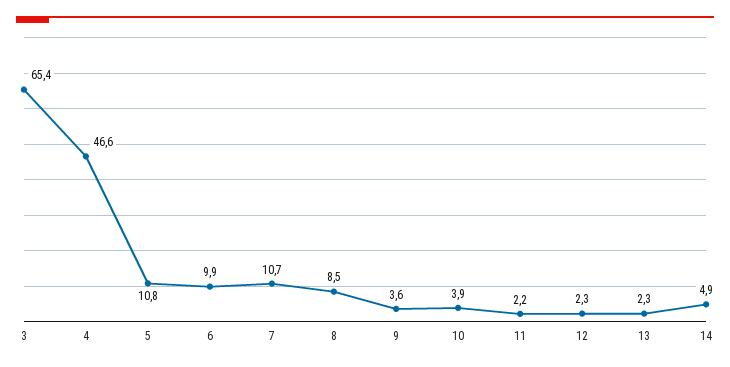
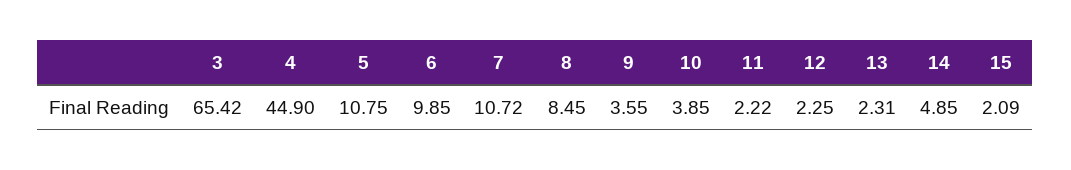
4: 46.6 -> 44.9
15: none -> 2.09

